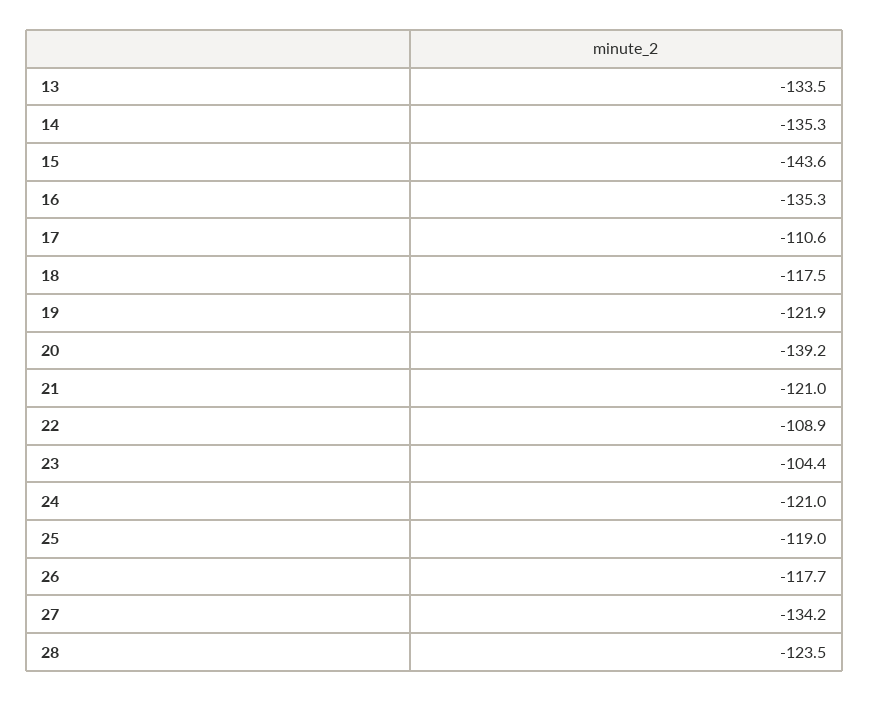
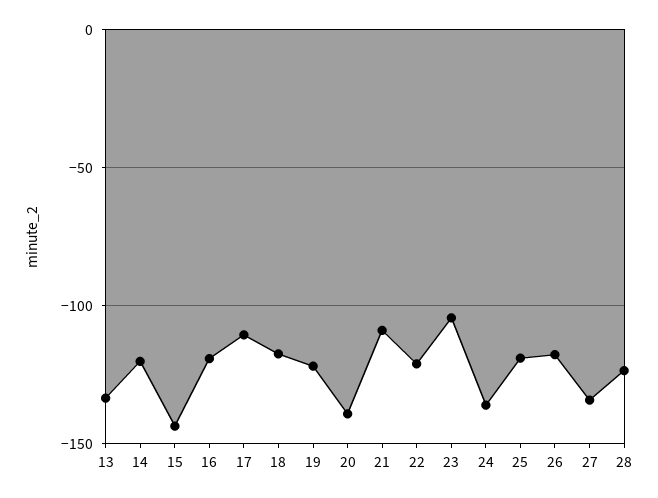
14: -135.3 -> -120
16: -135.3 -> -120
21: -121 -> -110
22: -108.9 -> -120
24: -121 -> -135

